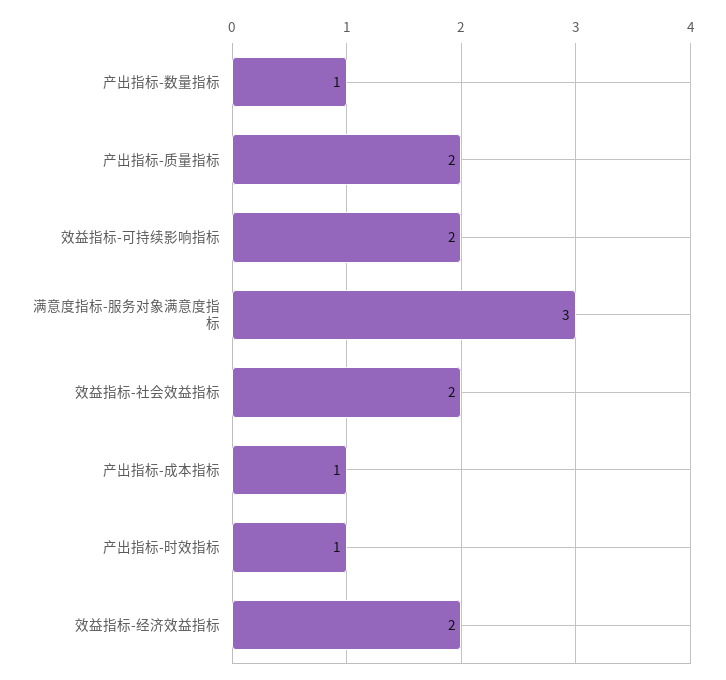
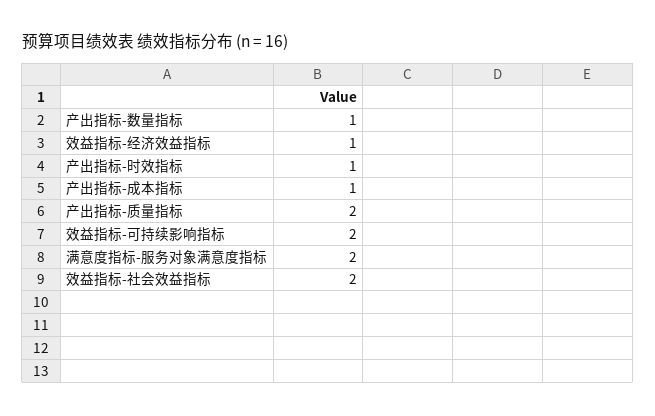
满意度指标-服务对象满意度指标: 3 -> 2
效益指标-经济效益指标: 2 -> 1

